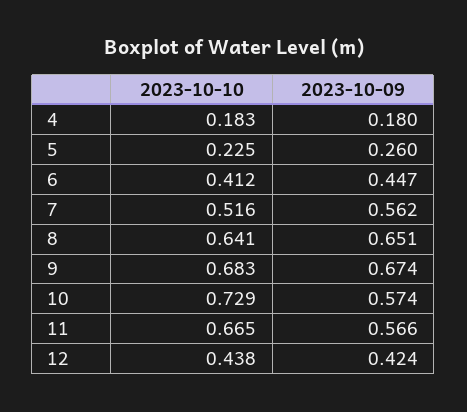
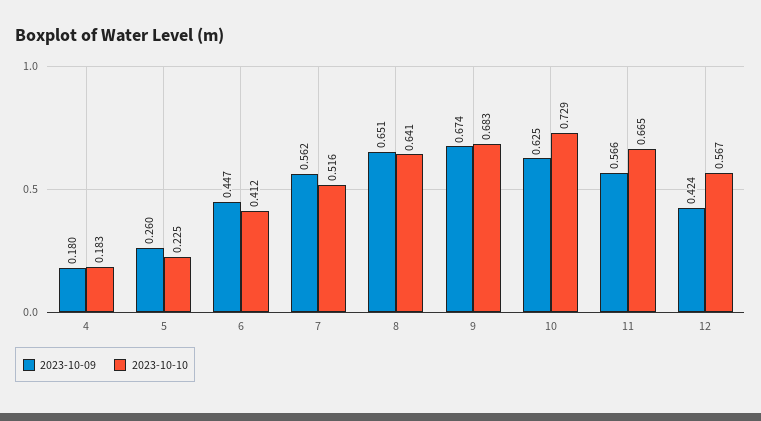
2023-10-09, 10: 0.574 -> 0.625
2023-10-10, 12: 0.438 -> 0.567

